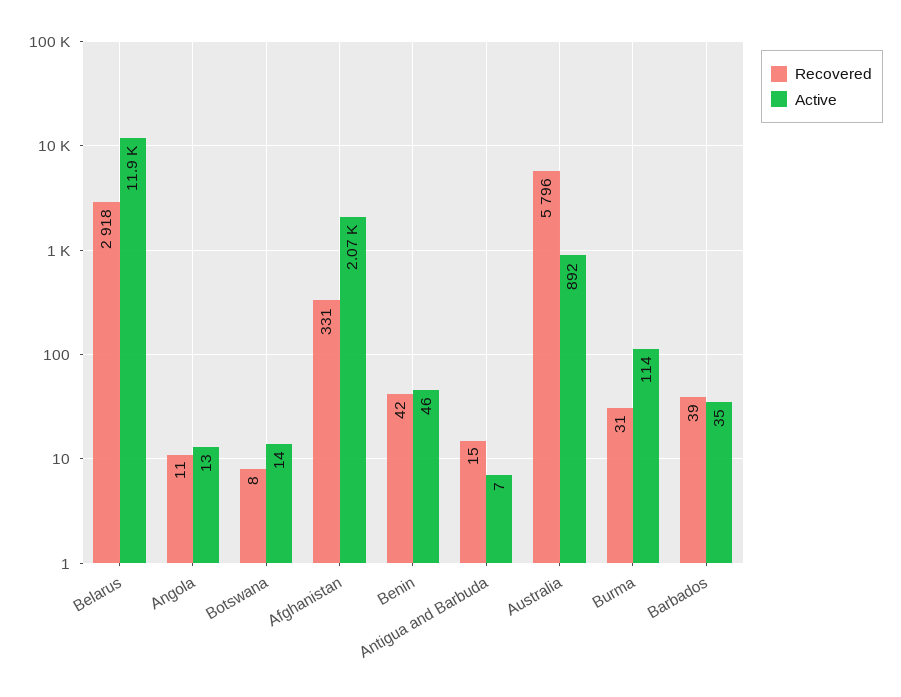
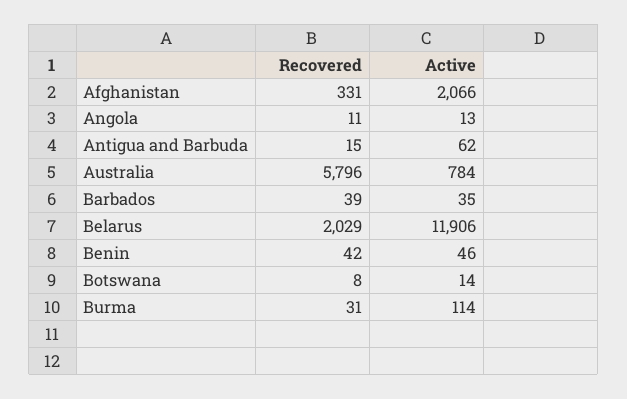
Recovered, Belarus: 2918 -> 2029
Active, Antigua and Barbuda: 7 -> 62
Active, Australia: 892 -> 784

